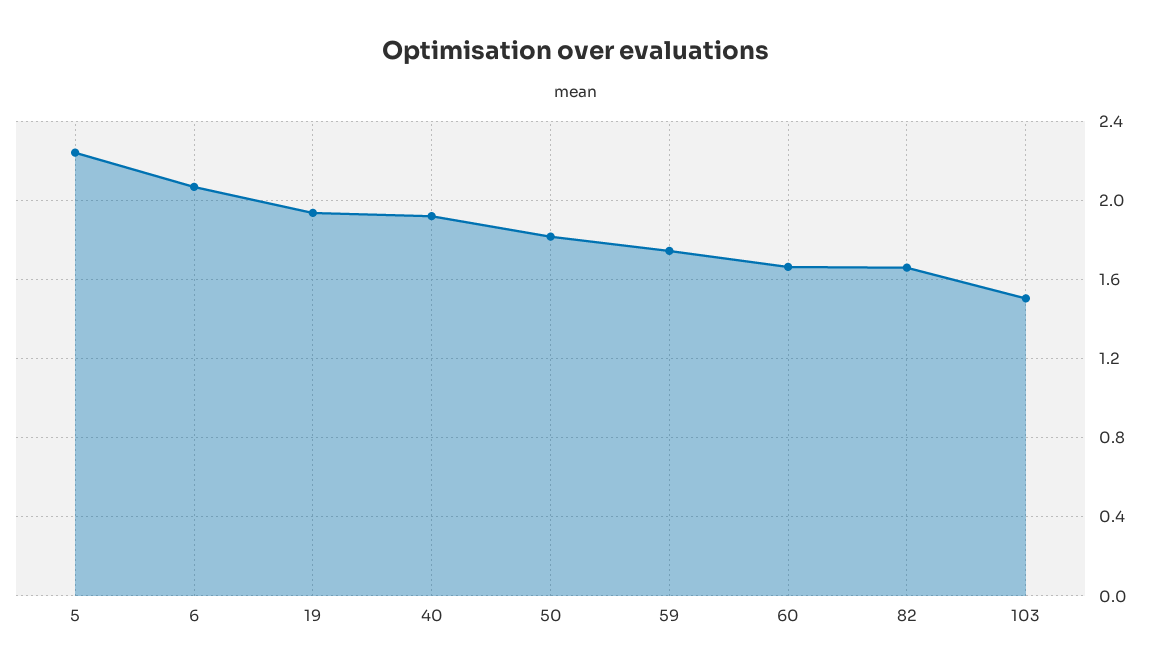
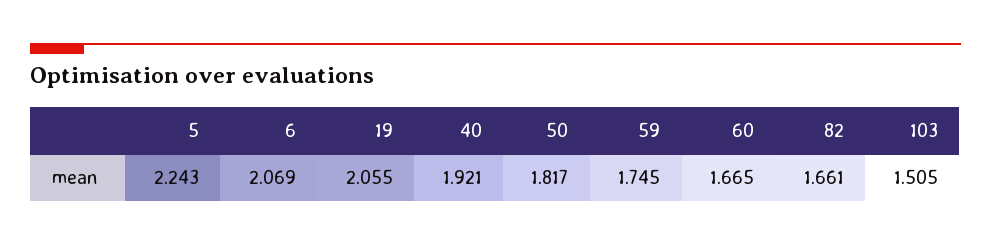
19: 1.95 -> 2.055

